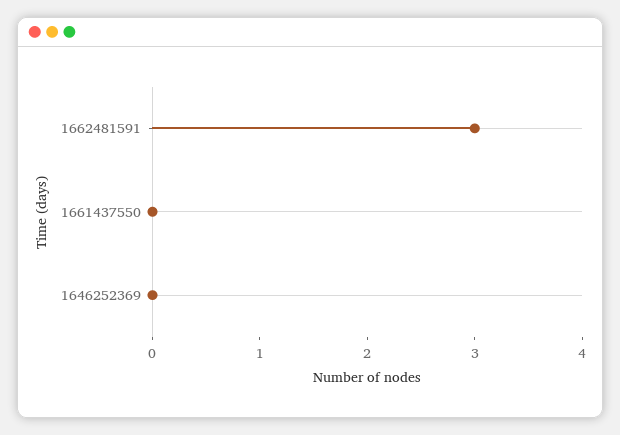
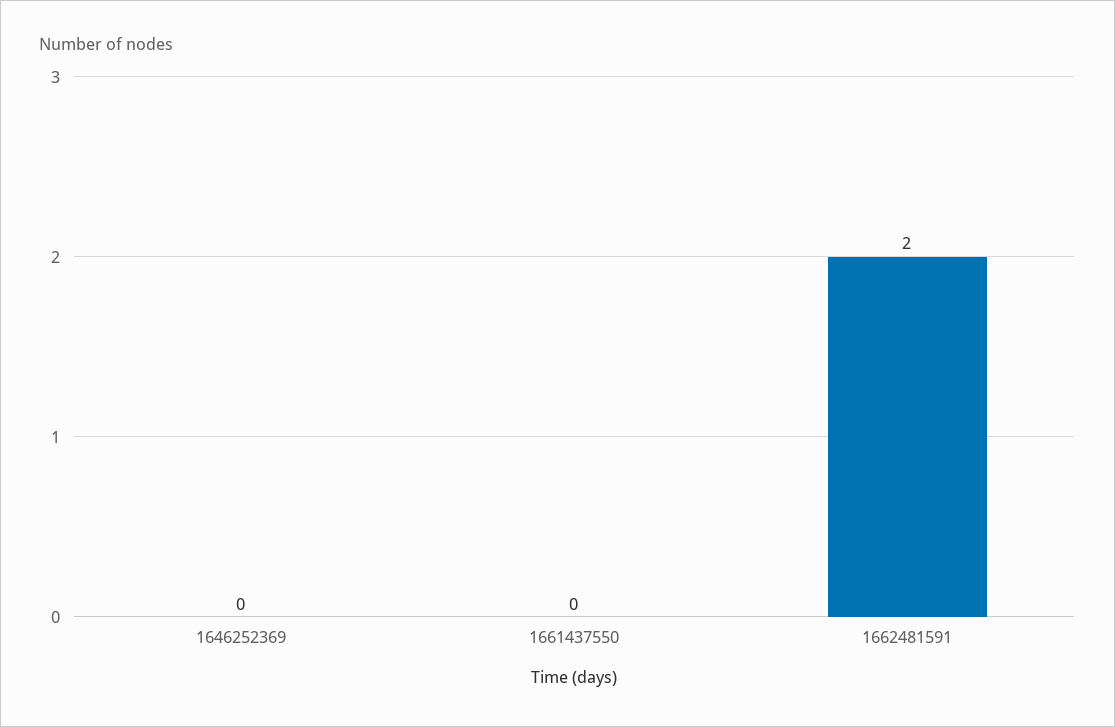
1662481591: 3 -> 2

